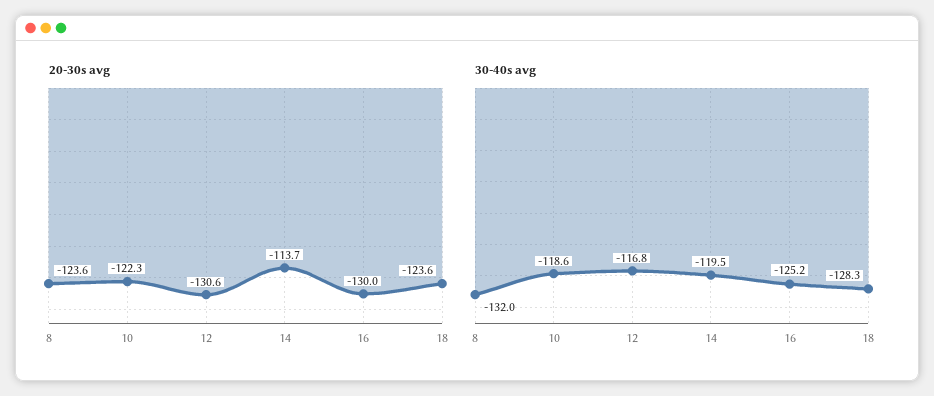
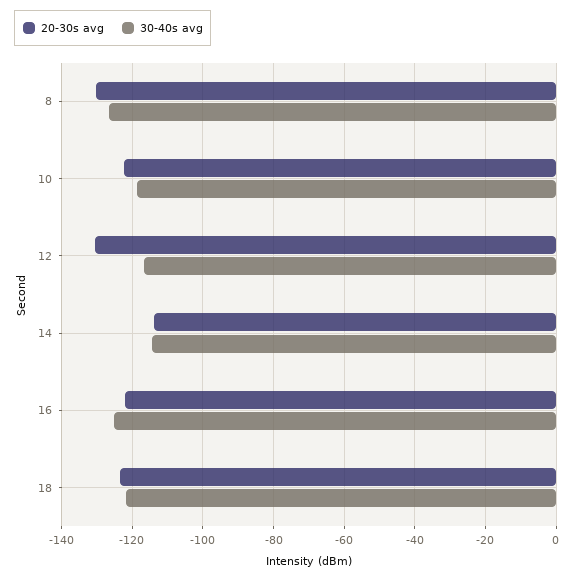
20-30s avg, 8: -123.6 -> -130
20-30s avg, 16: -130 -> -122
30-40s avg, 8: -132 -> -126
30-40s avg, 14: -119.5 -> -114
30-40s avg, 18: -128.3 -> -122

